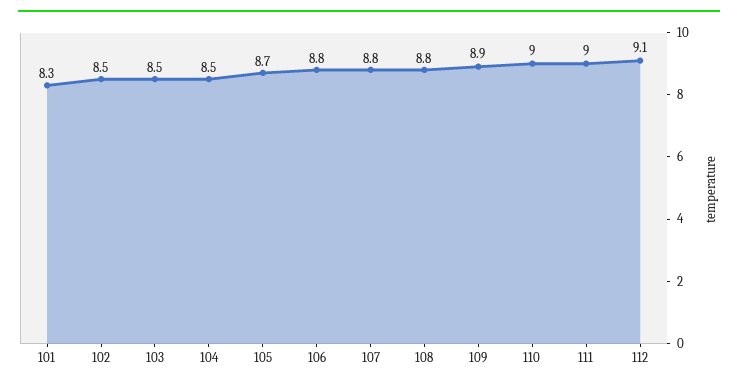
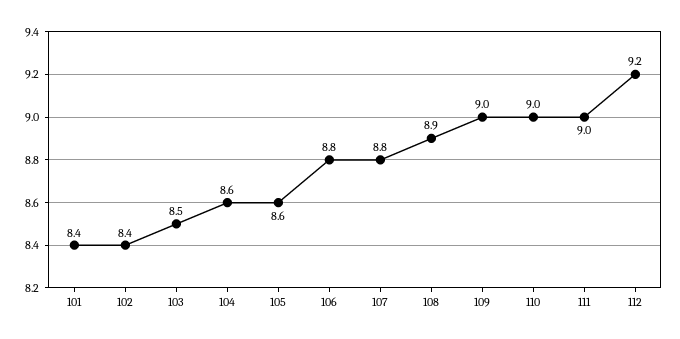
101: 8.3 -> 8.4
102: 8.5 -> 8.4
104: 8.5 -> 8.6
105: 8.7 -> 8.6
108: 8.8 -> 8.9
109: 8.9 -> 9
112: 9.1 -> 9.2

